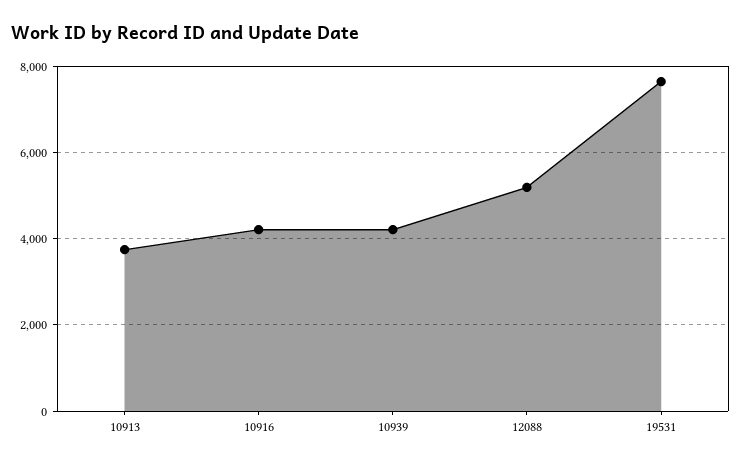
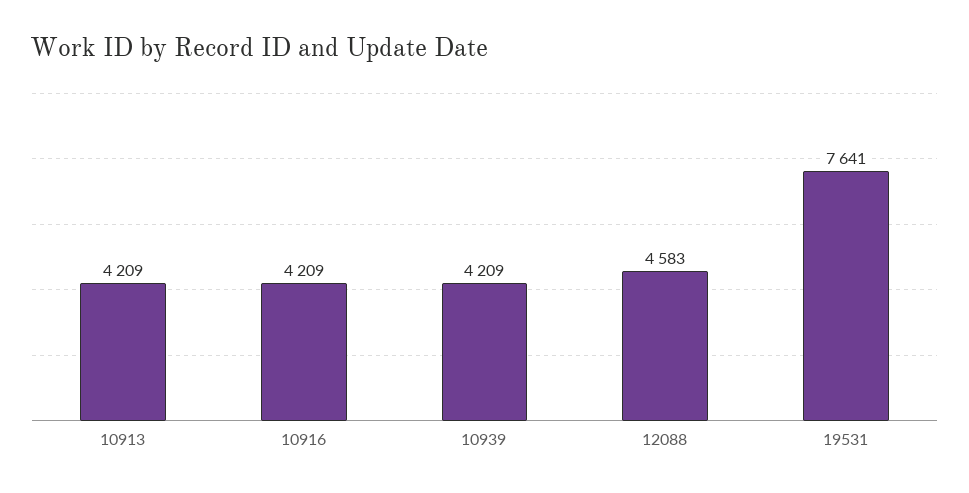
10913: 3800 -> 4209
12088: 5200 -> 4583

